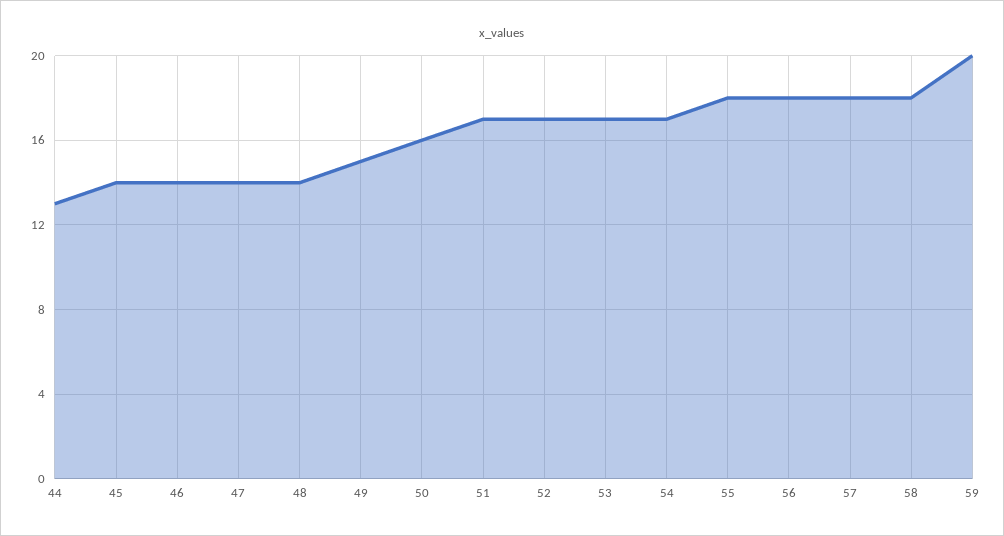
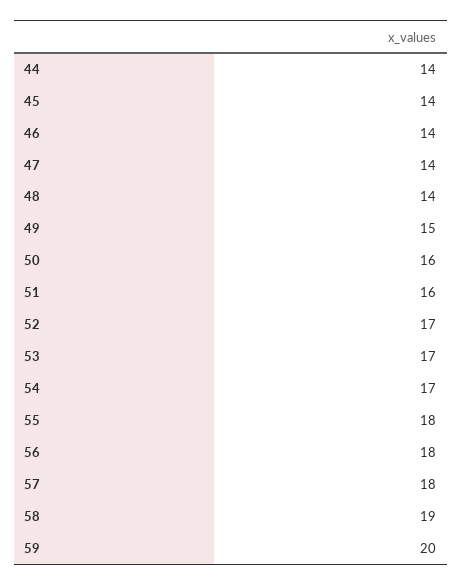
44: 13 -> 14
51: 17 -> 16
58: 18 -> 19

